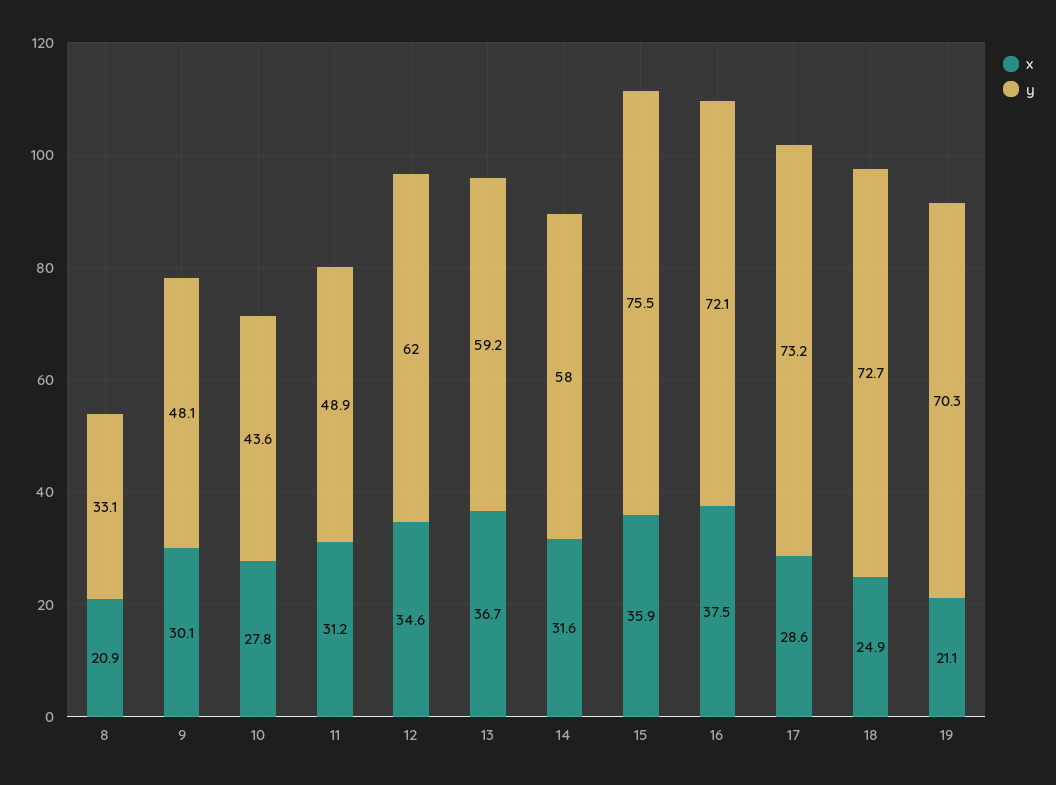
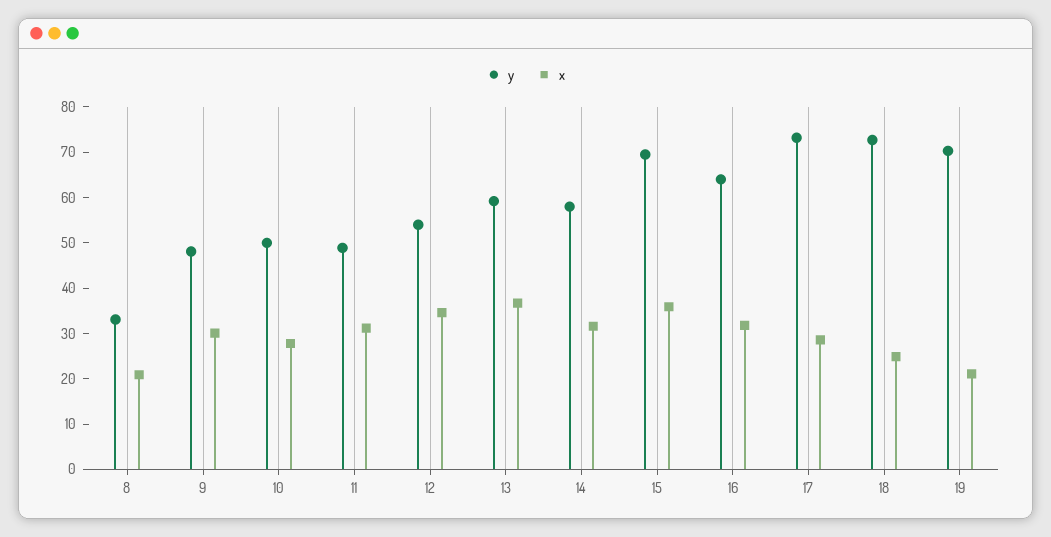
y, 10: 43.6 -> 50
y, 12: 62 -> 54
y, 15: 75.5 -> 70
x, 16: 37.5 -> 32
y, 16: 72.1 -> 64

